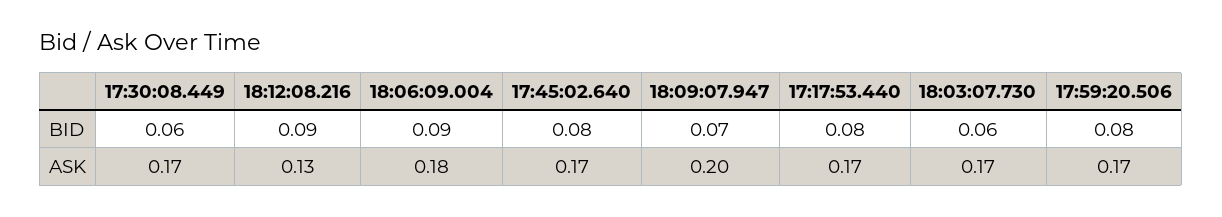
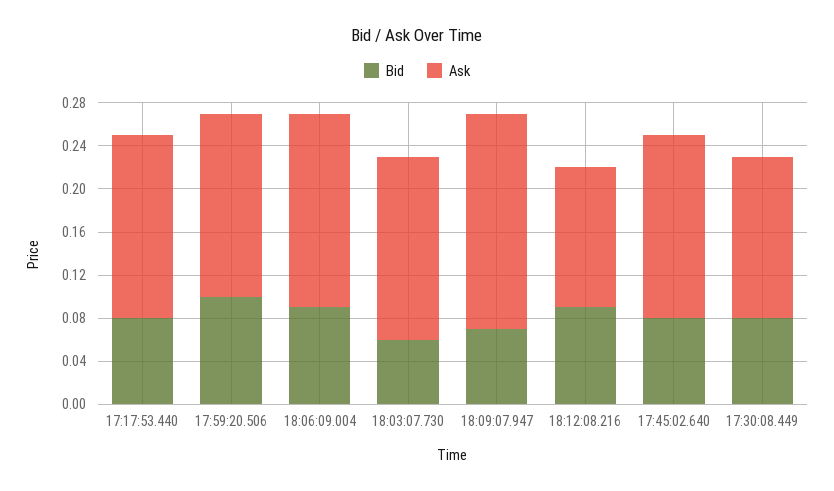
BID, 17:30:08.449: 0.06 -> 0.08
BID, 17:59:20.506: 0.08 -> 0.1
ASK, 17:30:08.449: 0.17 -> 0.15

